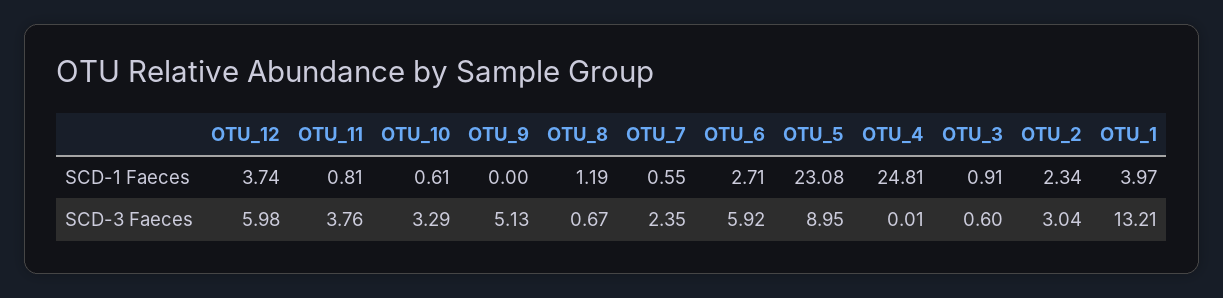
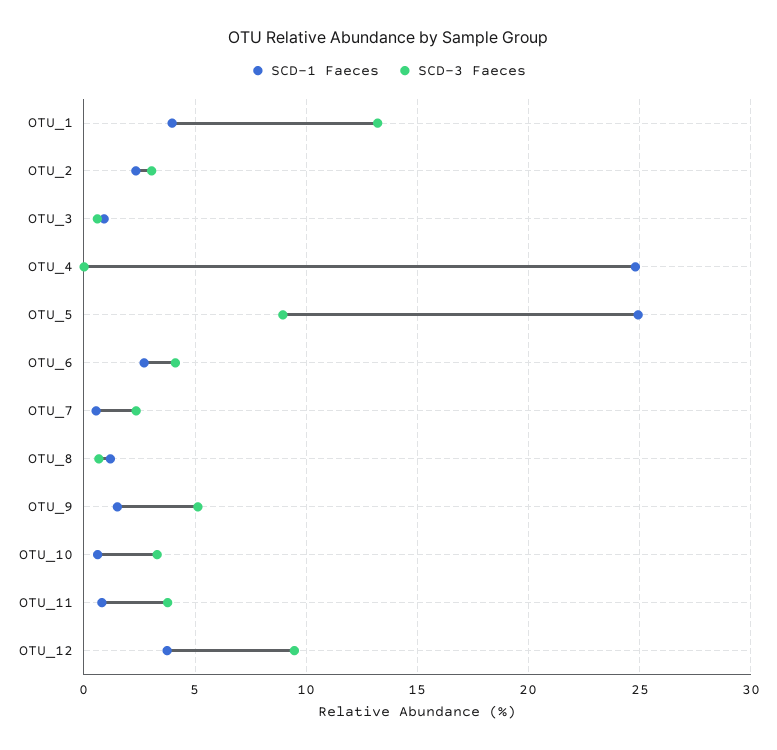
SCD-1 Faeces, OTU_9: 0 -> 1.5
SCD-1 Faeces, OTU_5: 23.08 -> 25
SCD-3 Faeces, OTU_12: 5.98 -> 9.5
SCD-3 Faeces, OTU_6: 5.92 -> 4

